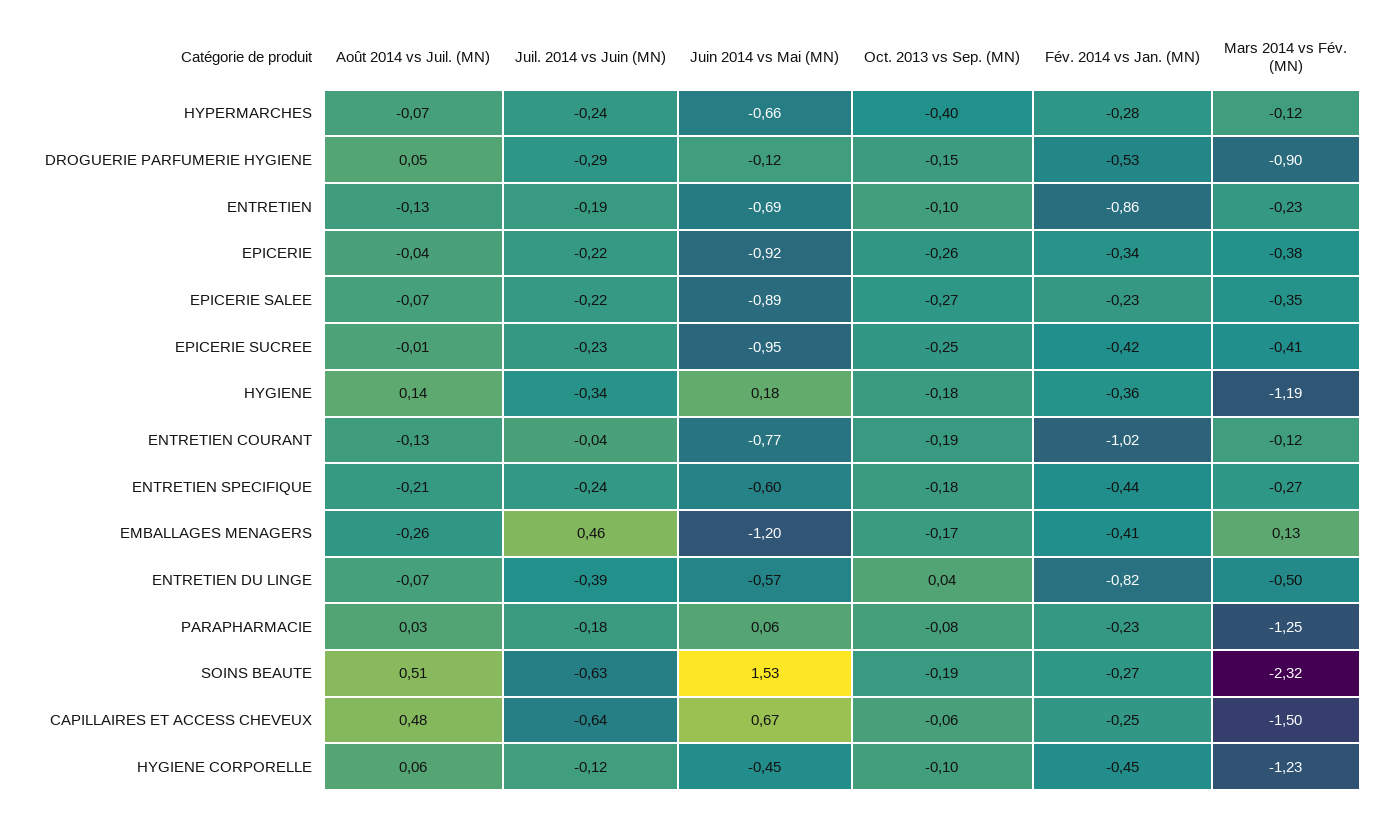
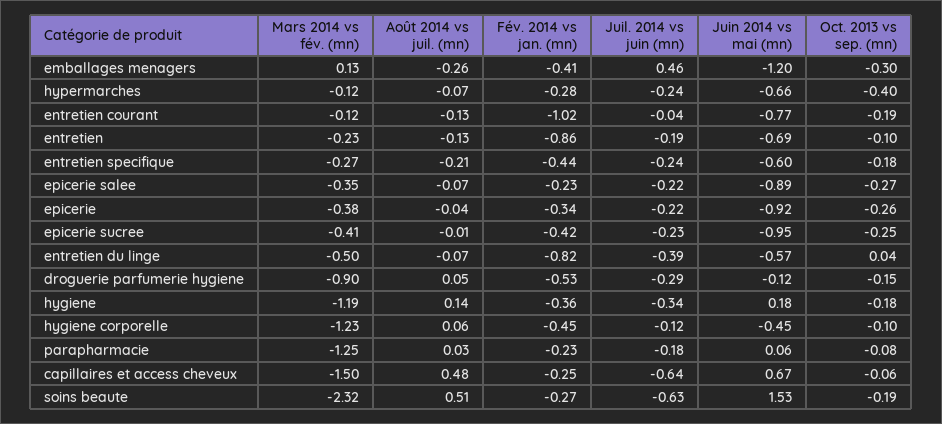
Oct. 2013 vs Sep. (MN), EMBALLAGES MENAGERS: -0.17 -> -0.3

